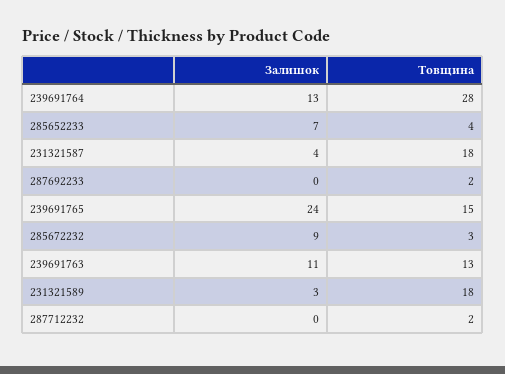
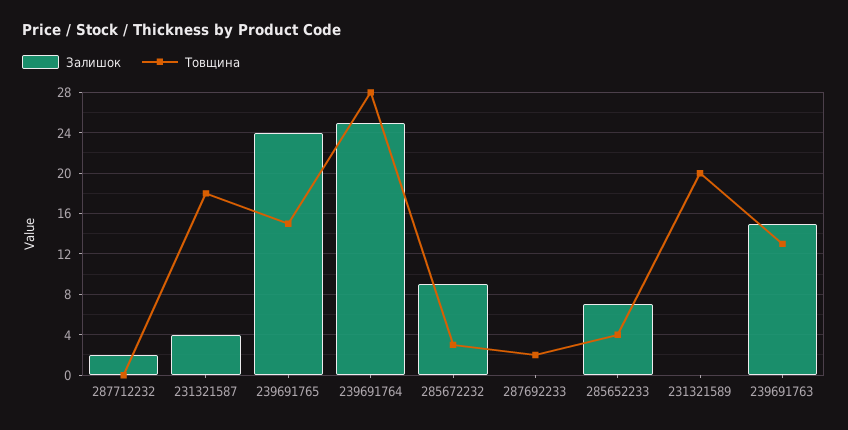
Залишок, 239691764: 13 -> 25
Залишок, 239691763: 11 -> 15
Залишок, 231321589: 3 -> 0
Товщина, 231321589: 18 -> 20
Залишок, 287712232: 0 -> 2
Товщина, 287712232: 2 -> 0

